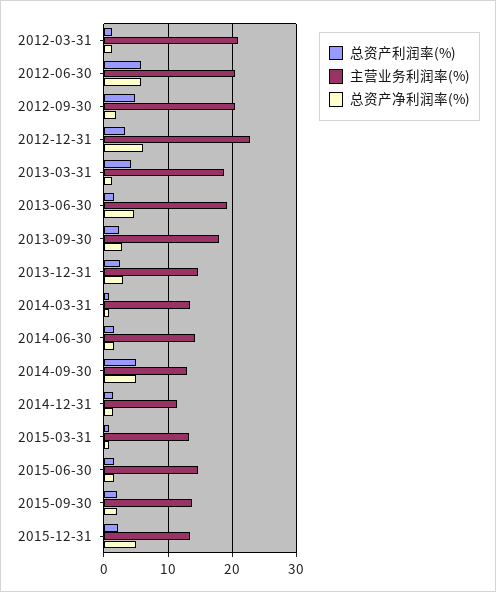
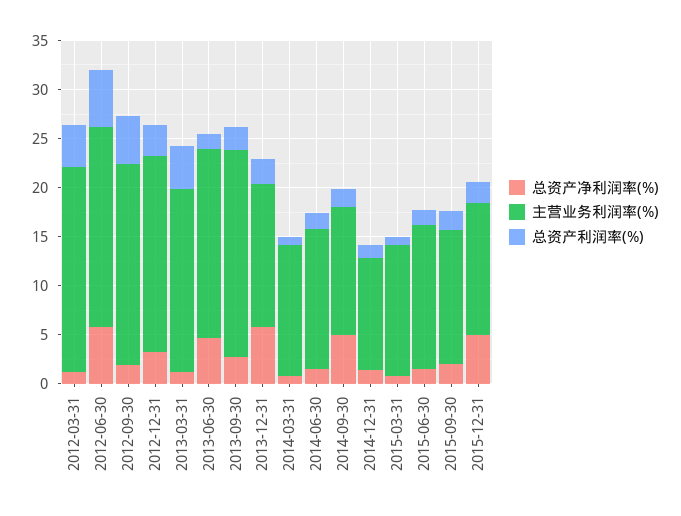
总资产利润率(%), 2012-03-31: 1 -> 4
主营业务利润率(%), 2012-12-31: 23 -> 20
总资产净利润率(%), 2012-12-31: 6 -> 3
主营业务利润率(%), 2013-09-30: 18 -> 21
总资产净利润率(%), 2013-12-31: 3 -> 6
总资产利润率(%), 2014-09-30: 5 -> 2

